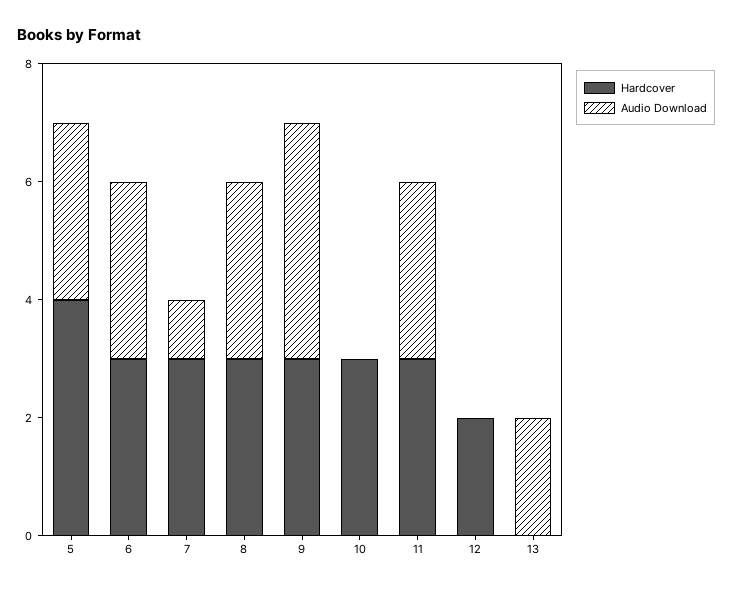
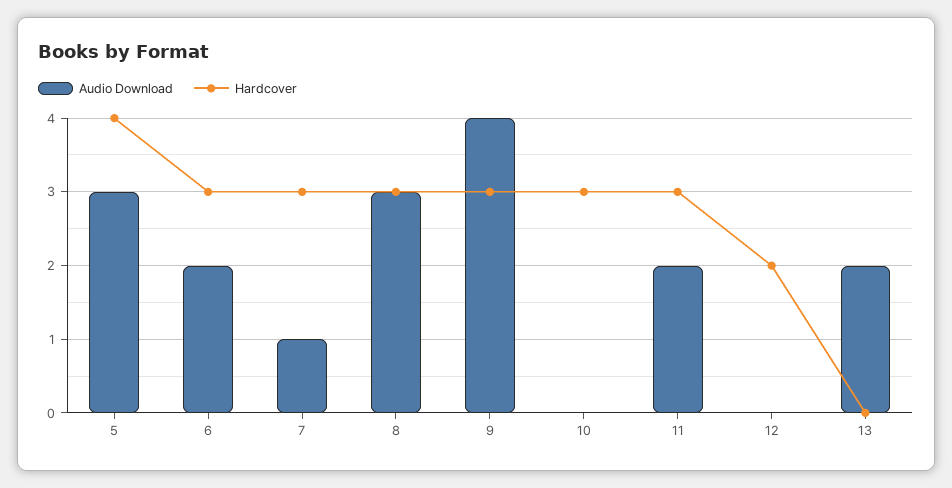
Audio Download, 6: 3 -> 2
Audio Download, 11: 3 -> 2

